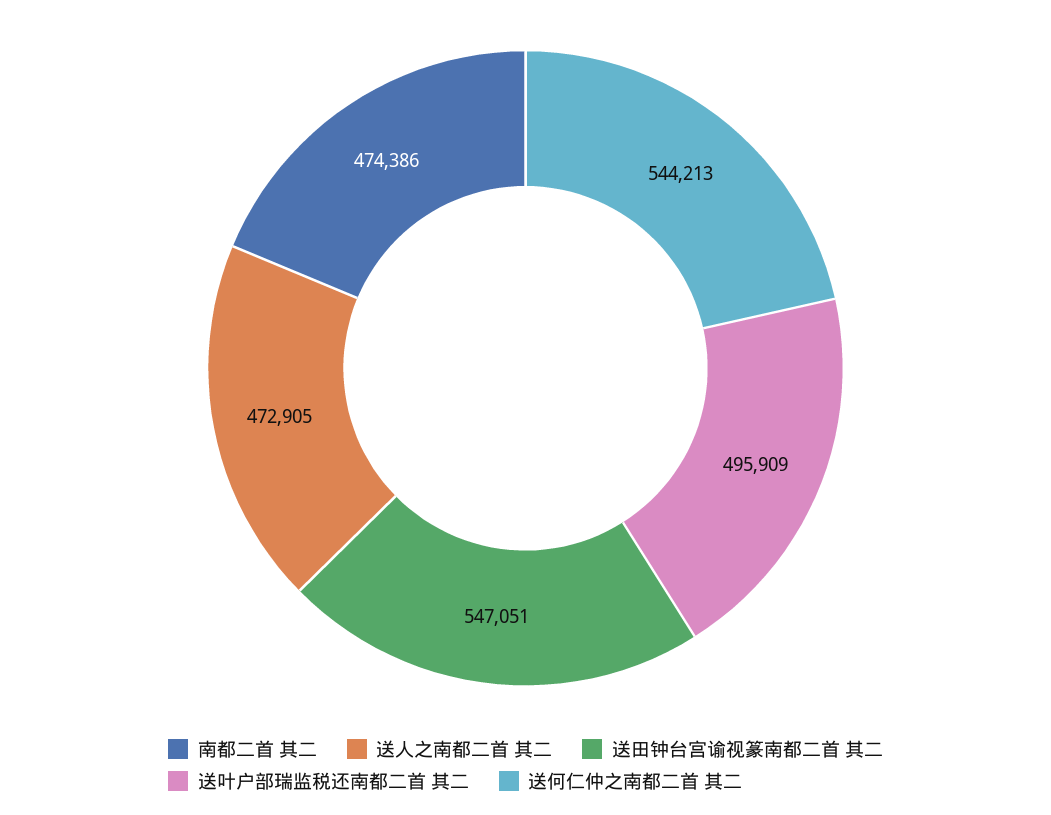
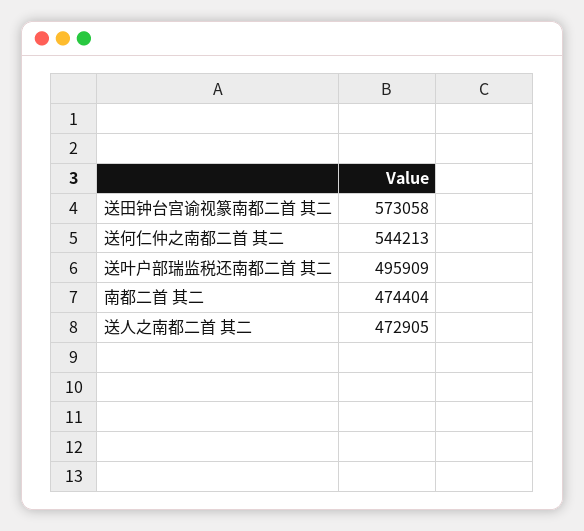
南都二首 其二: 474386 -> 474404
送田钟台宫谕视篆南都二首 其二: 547051 -> 573058

